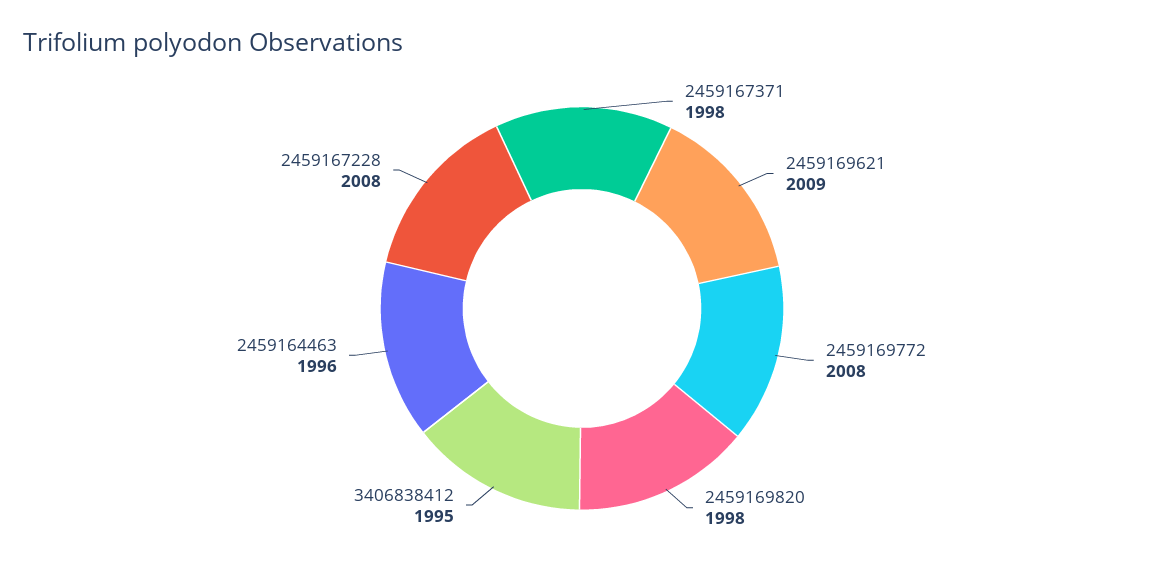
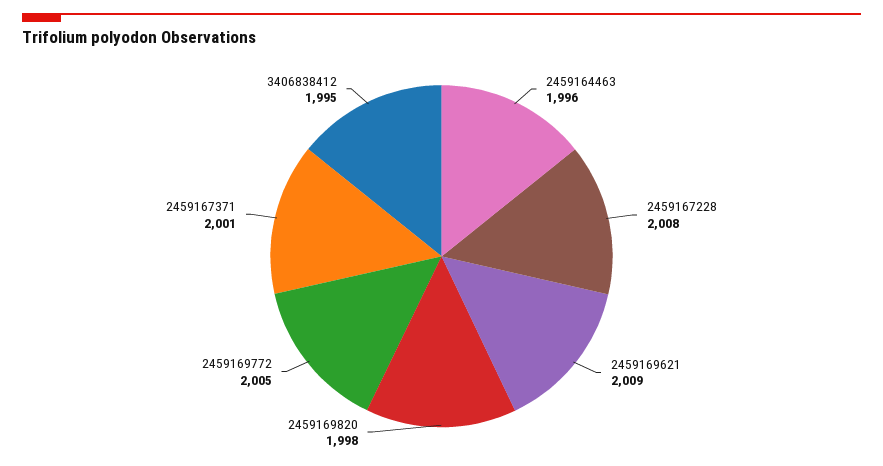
2459167371: 1998 -> 2001
2459169772: 2008 -> 2005

